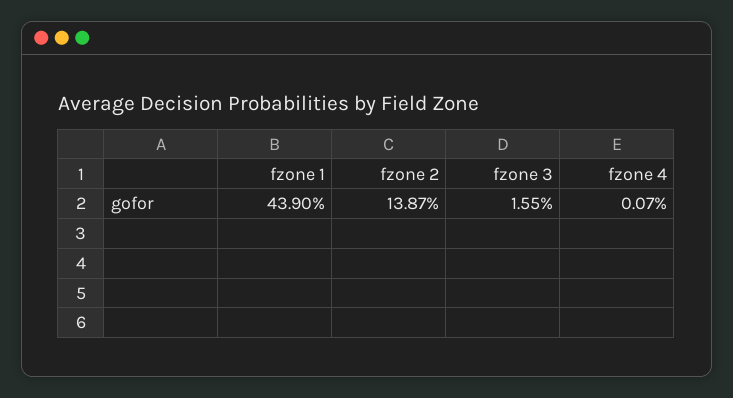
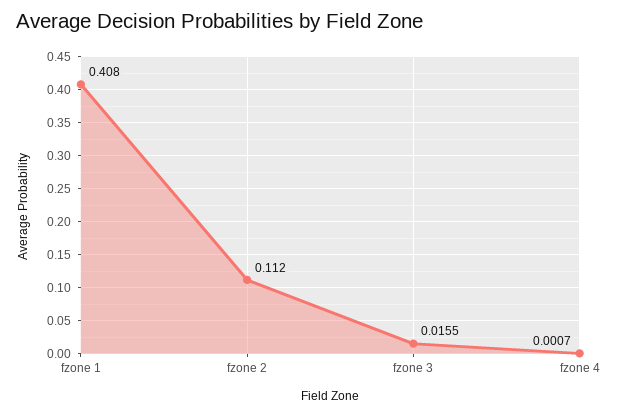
fzone 1: 0.439 -> 0.408
fzone 2: 0.1387 -> 0.112

